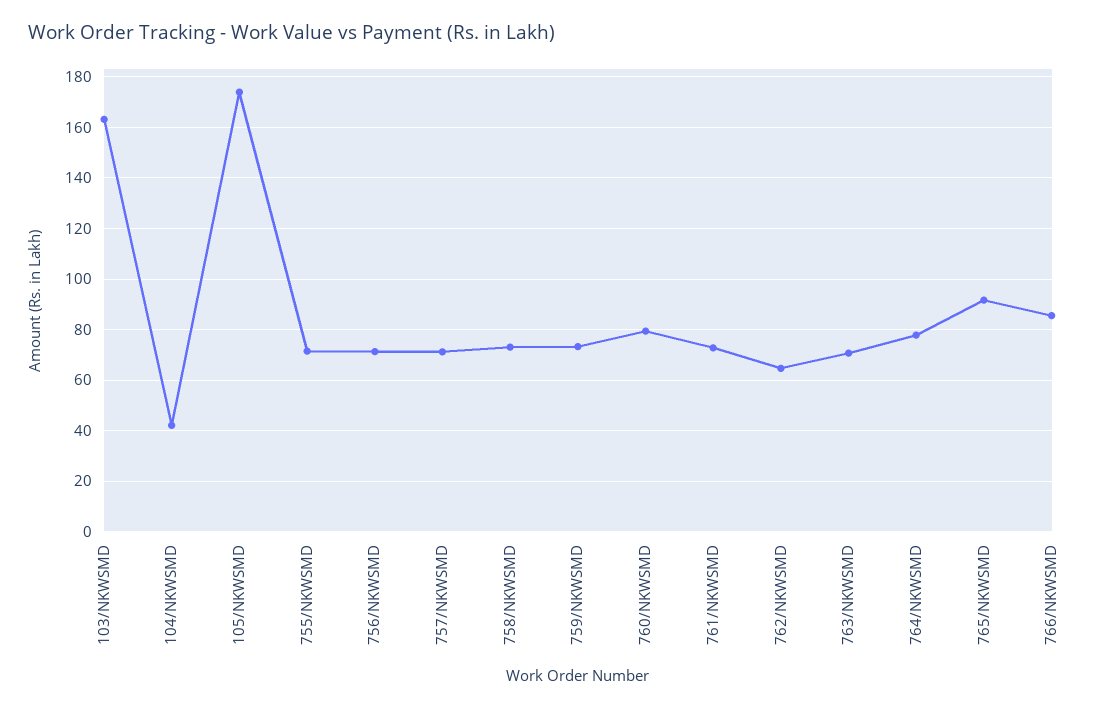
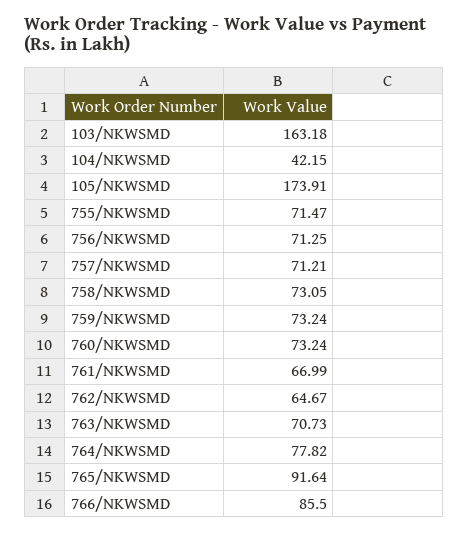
760/NKWSMD: 80 -> 73.24
761/NKWSMD: 72.5 -> 66.99

